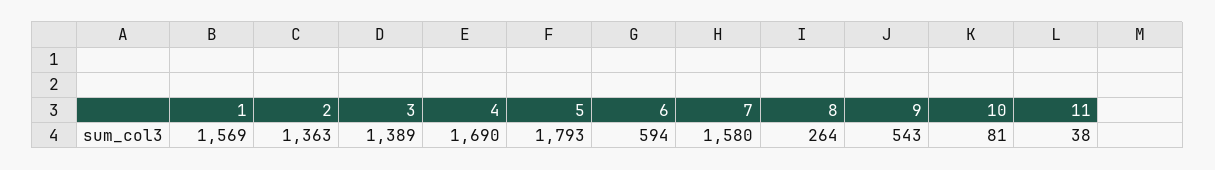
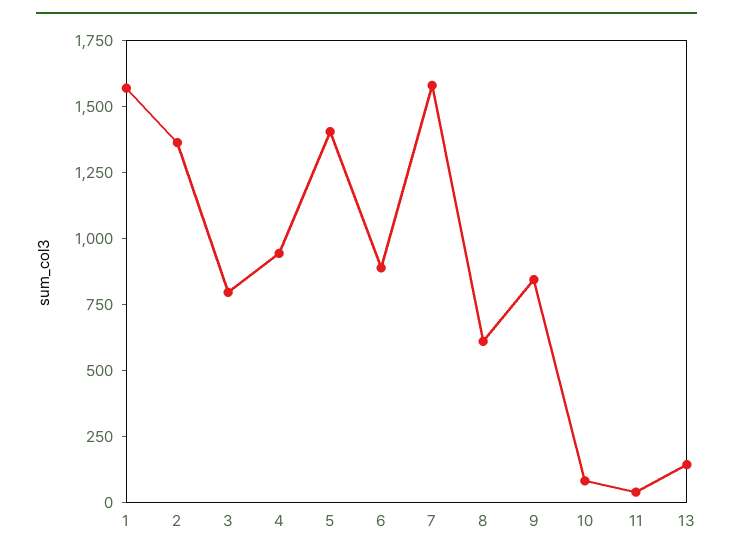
3: 1389 -> 800
4: 1690 -> 950
5: 1793 -> 1400
6: 594 -> 900
8: 264 -> 600
9: 543 -> 850
13: none -> 150

